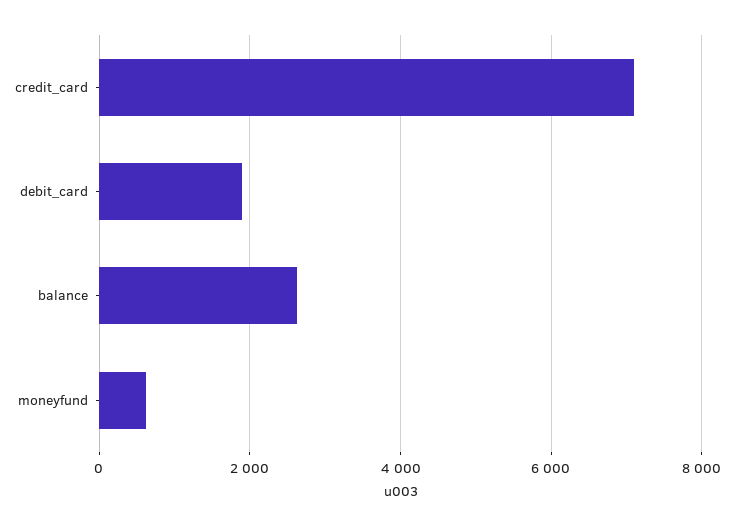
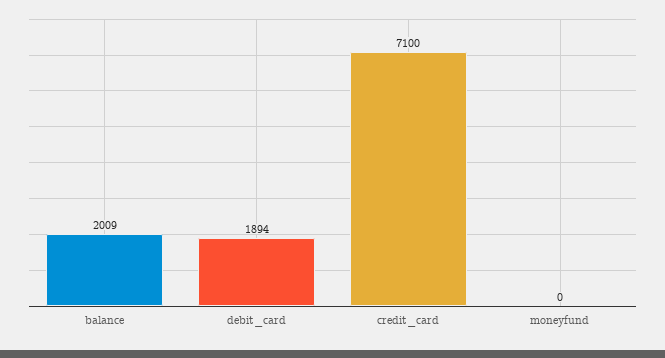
balance: 2600 -> 2009
moneyfund: 600 -> 0

